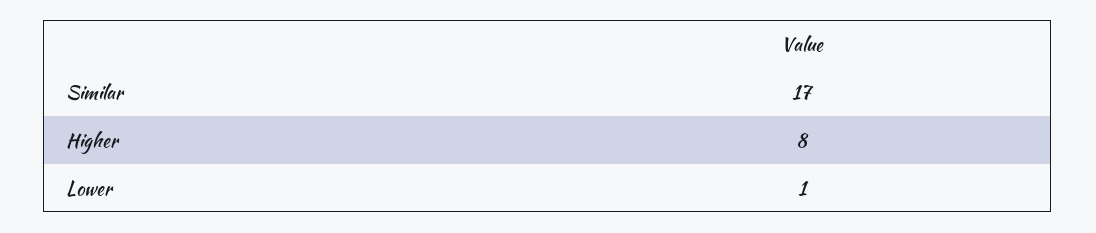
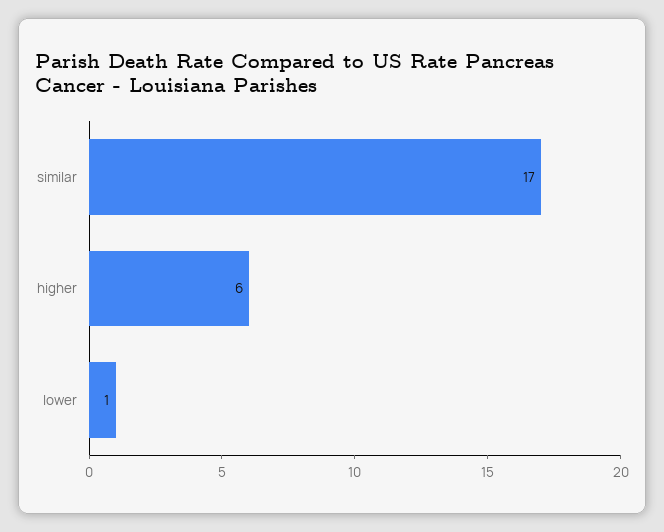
Higher: 8 -> 6

